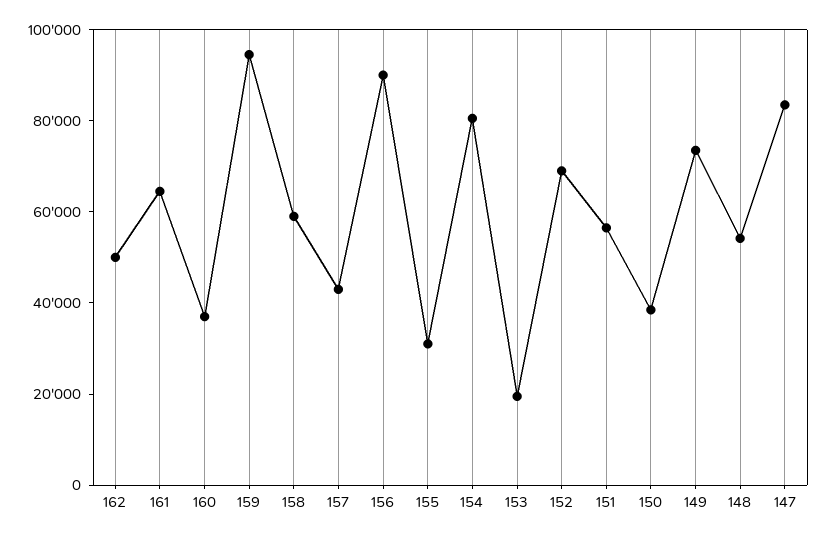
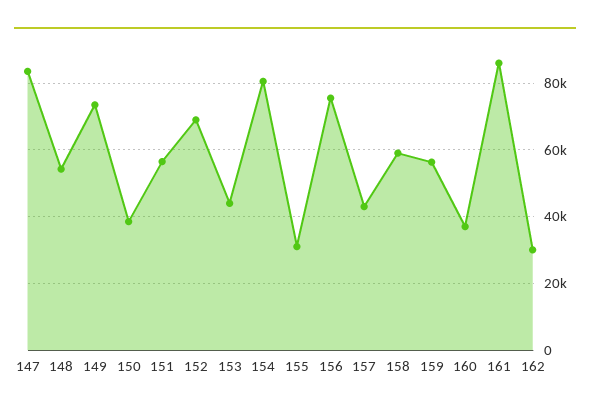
162: 50000 -> 30000
161: 65000 -> 86000
159: 95000 -> 56000
156: 90000 -> 76000
153: 20000 -> 44000

